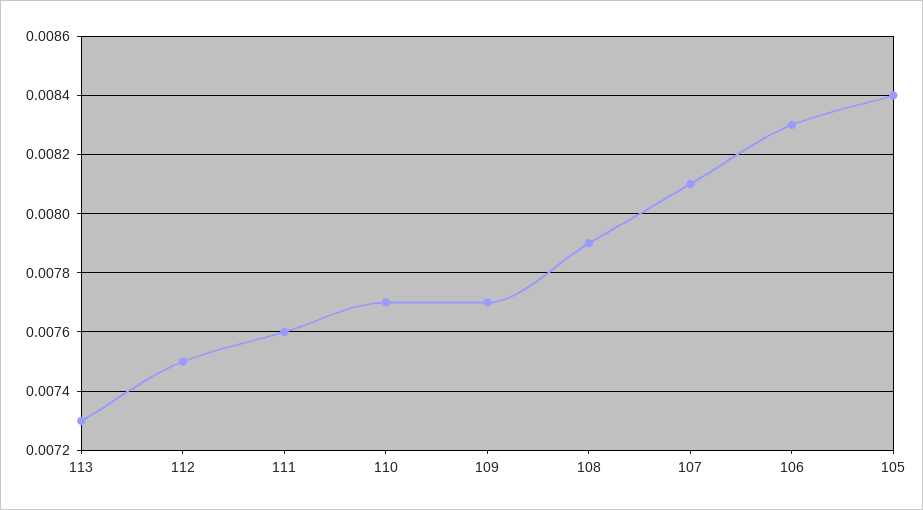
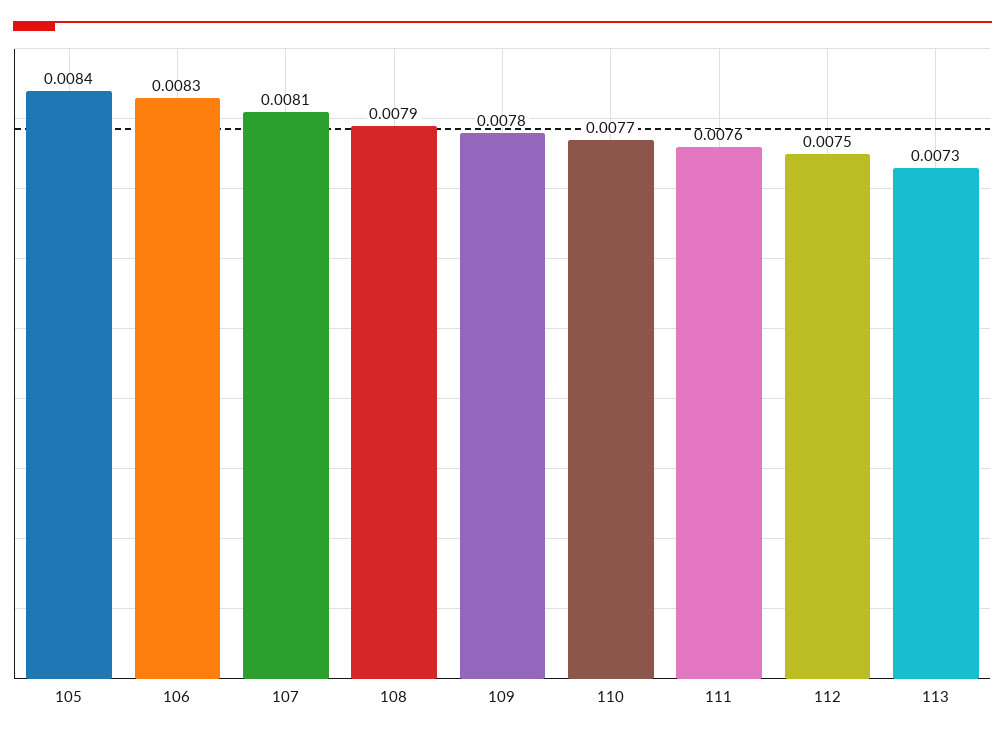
109: 0.0077 -> 0.0078

